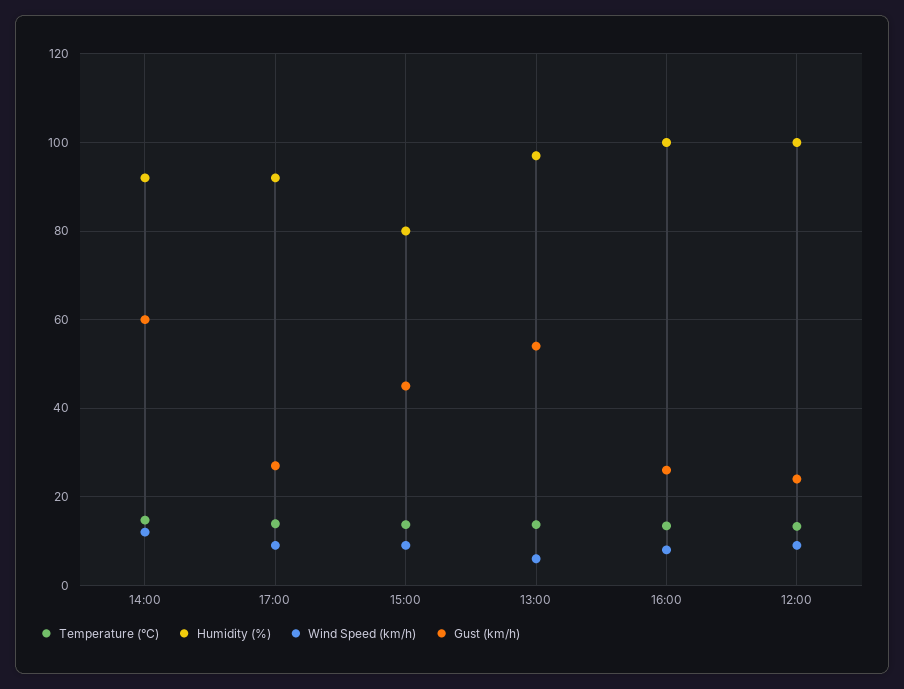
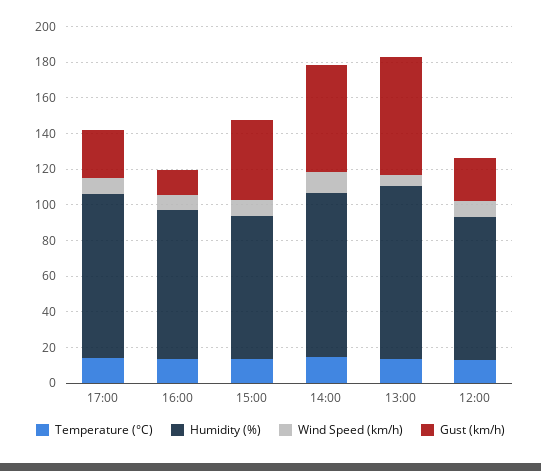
Gust (km/h), 13:00: 54 -> 65
Humidity (%), 16:00: 100 -> 85
Gust (km/h), 16:00: 26 -> 15
Humidity (%), 12:00: 100 -> 80

